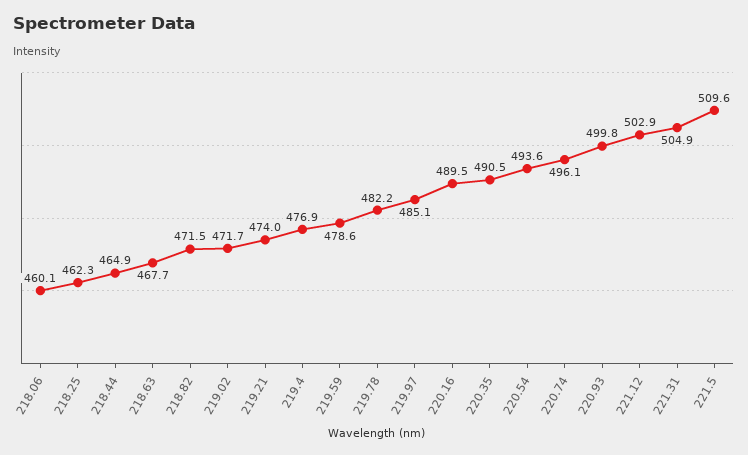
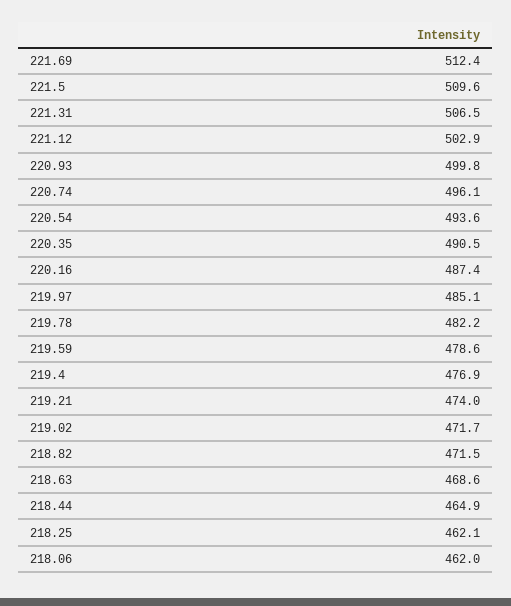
218.06: 460.1 -> 462
218.25: 462.3 -> 462.1
218.63: 467.7 -> 468.6
220.16: 489.5 -> 487.4
221.31: 504.9 -> 506.5
221.69: none -> 512.4

